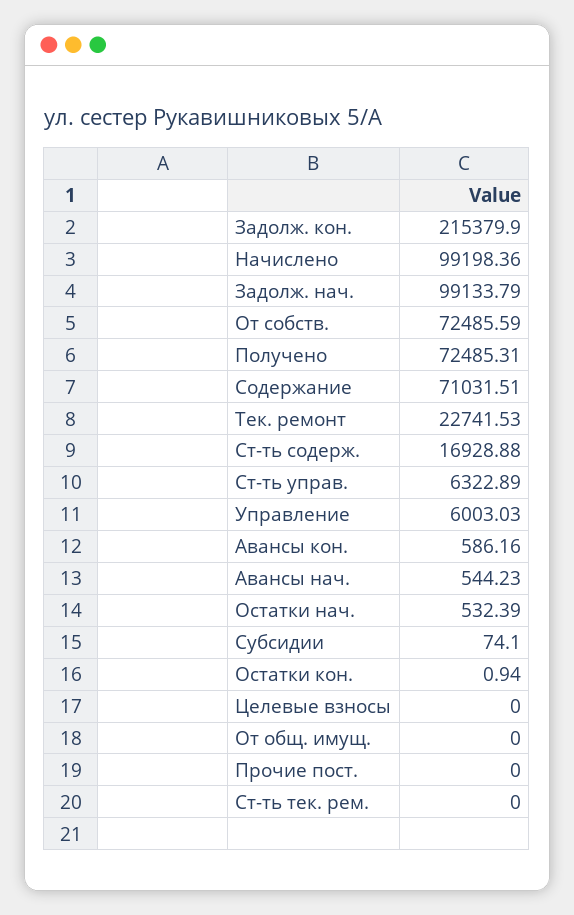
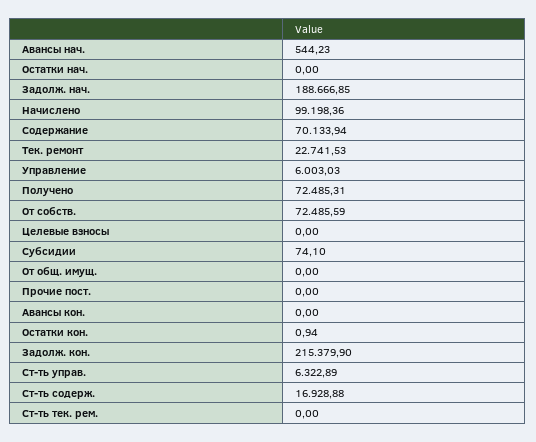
Задолж. нач.: 99133.79 -> 188666.85
Содержание: 71031.51 -> 70133.94
Авансы кон.: 586.16 -> 0
Остатки нач.: 532.39 -> 0

